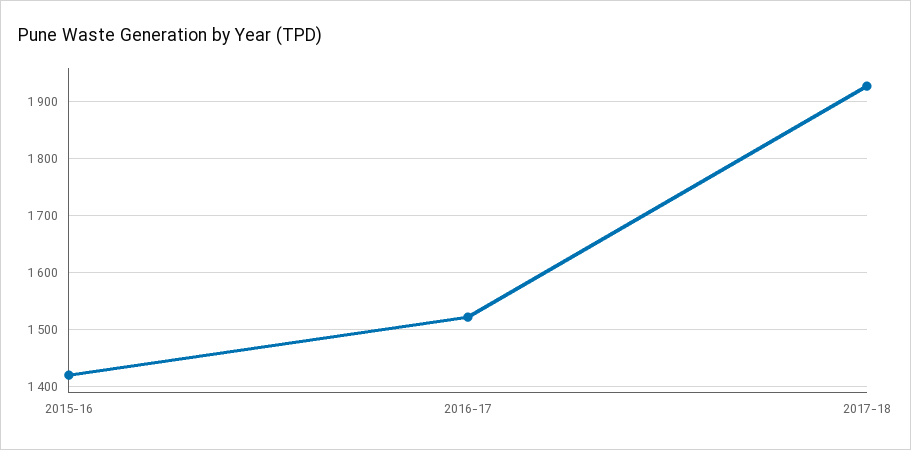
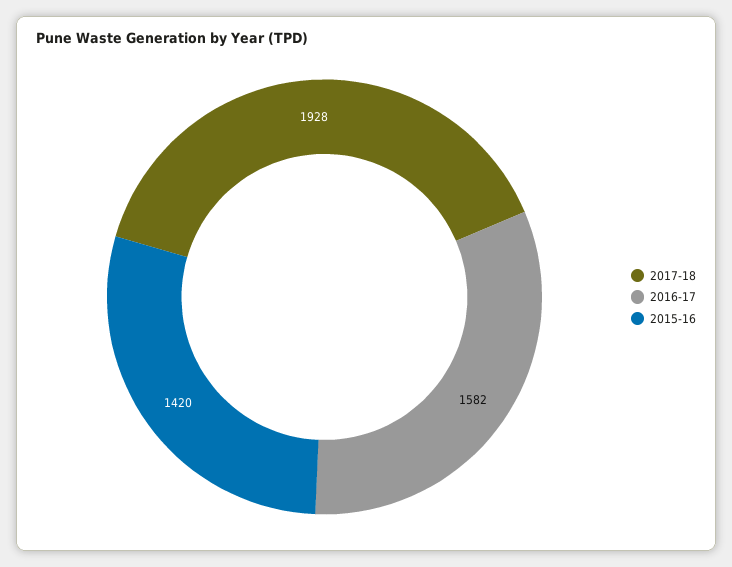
2016-17: 1520 -> 1582

